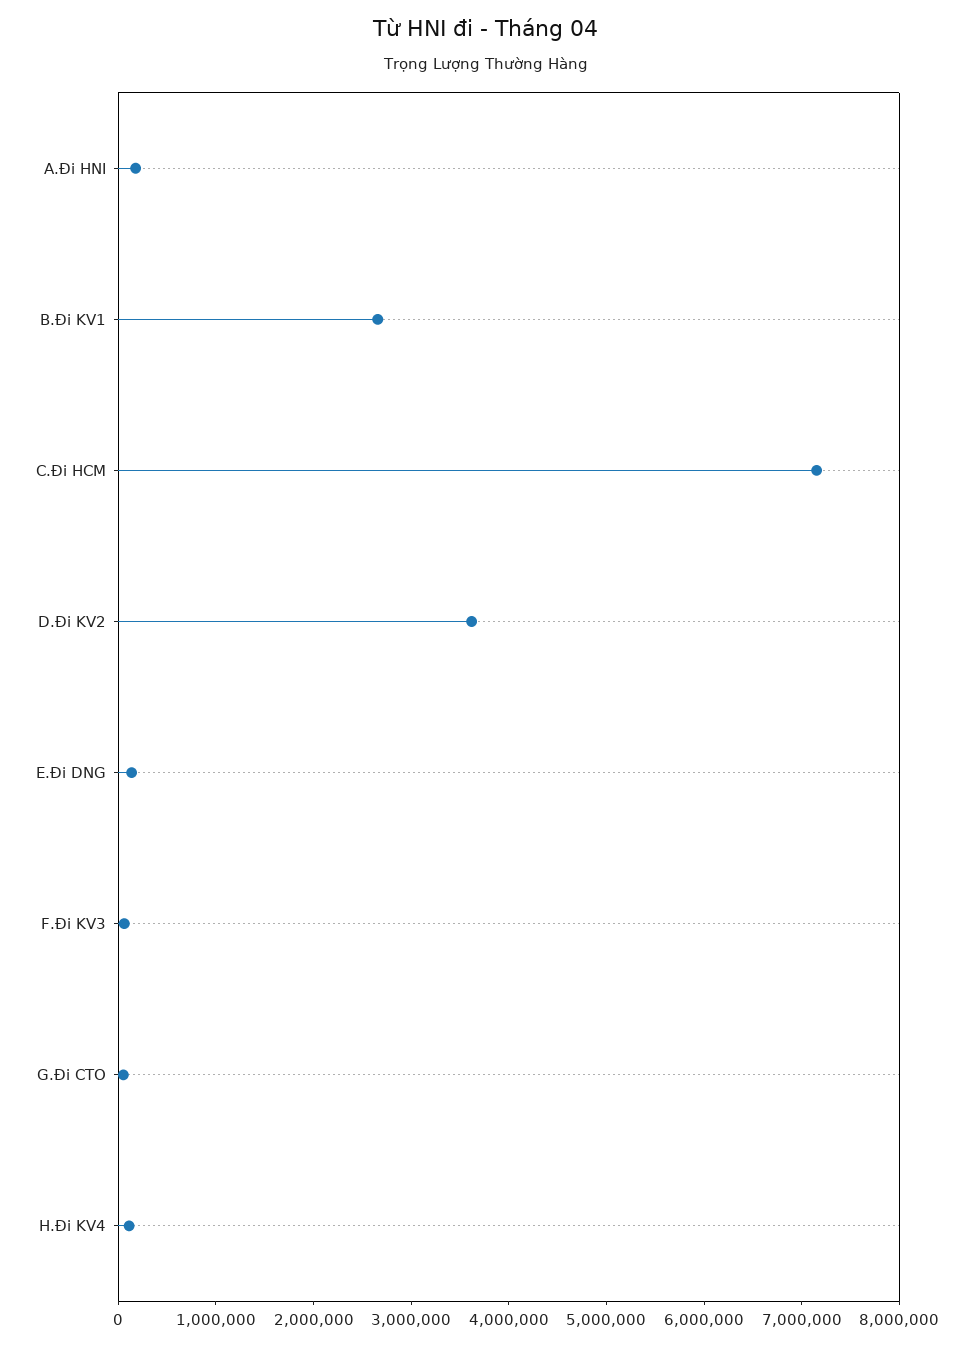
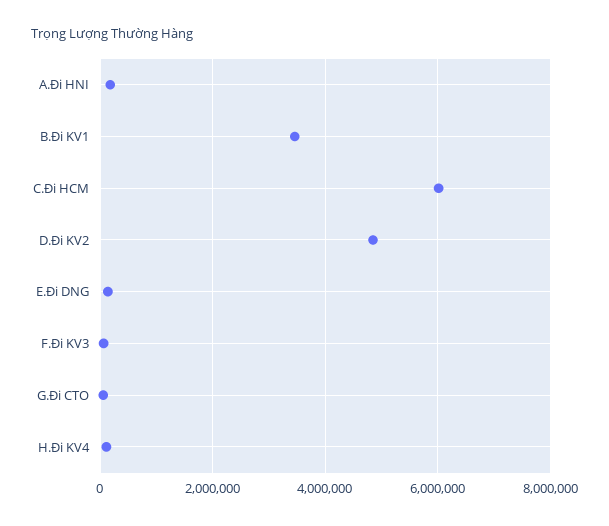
B.Đi KV1: 2600000 -> 3400000
C.Đi HCM: 7200000 -> 6000000
D.Đi KV2: 3600000 -> 4800000

